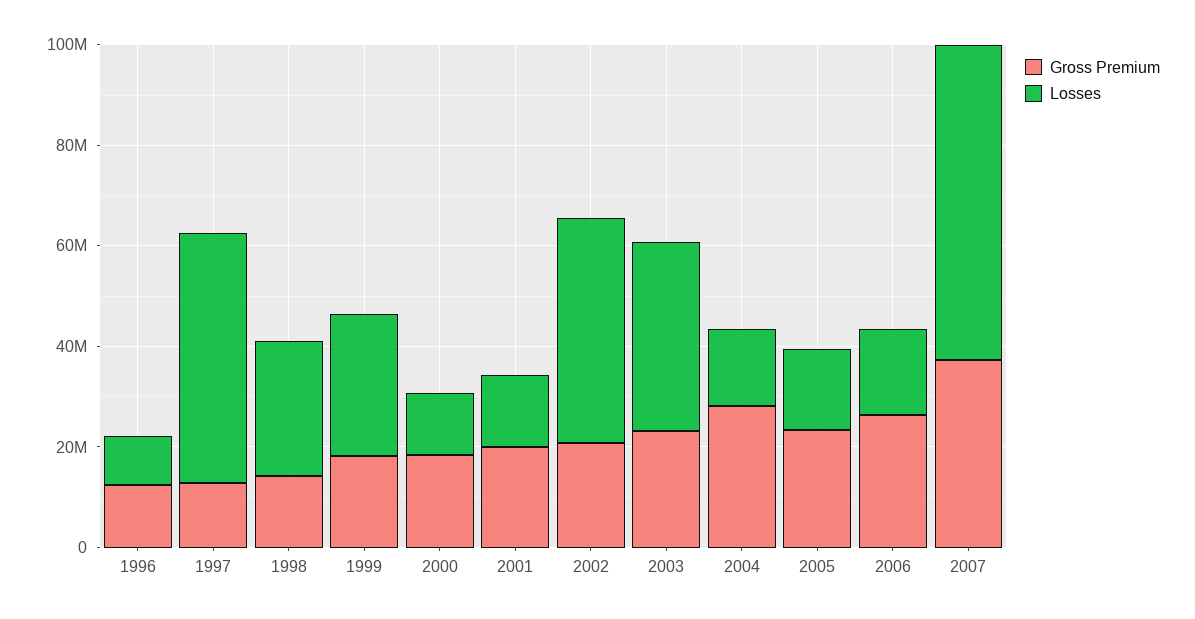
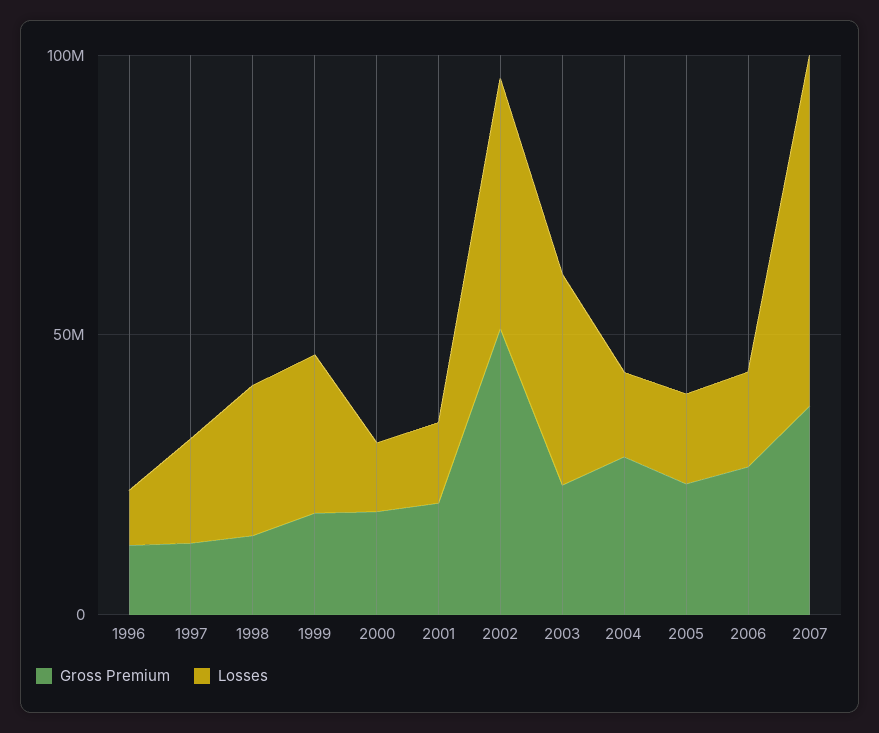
Losses, 1997: 50000000 -> 20000000
Gross Premium, 2002: 20000000 -> 50000000

